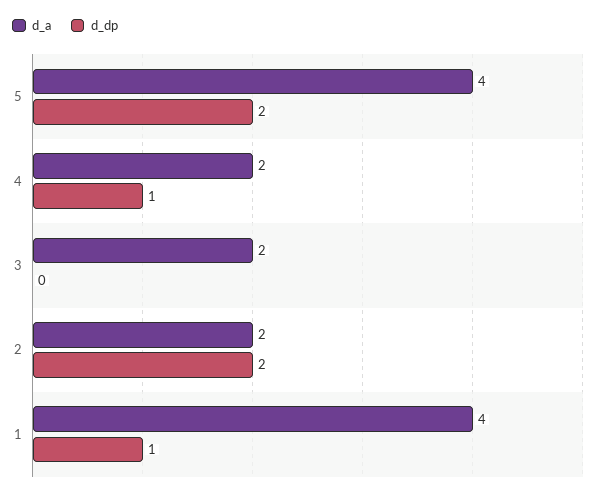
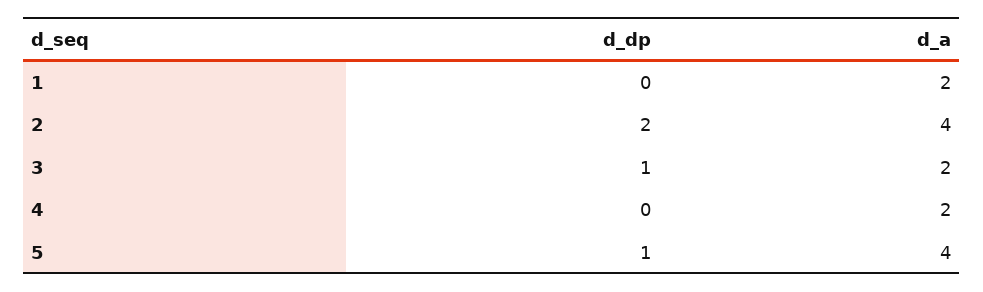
d_dp, 5: 2 -> 1
d_dp, 4: 1 -> 0
d_dp, 3: 0 -> 1
d_a, 2: 2 -> 4
d_a, 1: 4 -> 2
d_dp, 1: 1 -> 0

